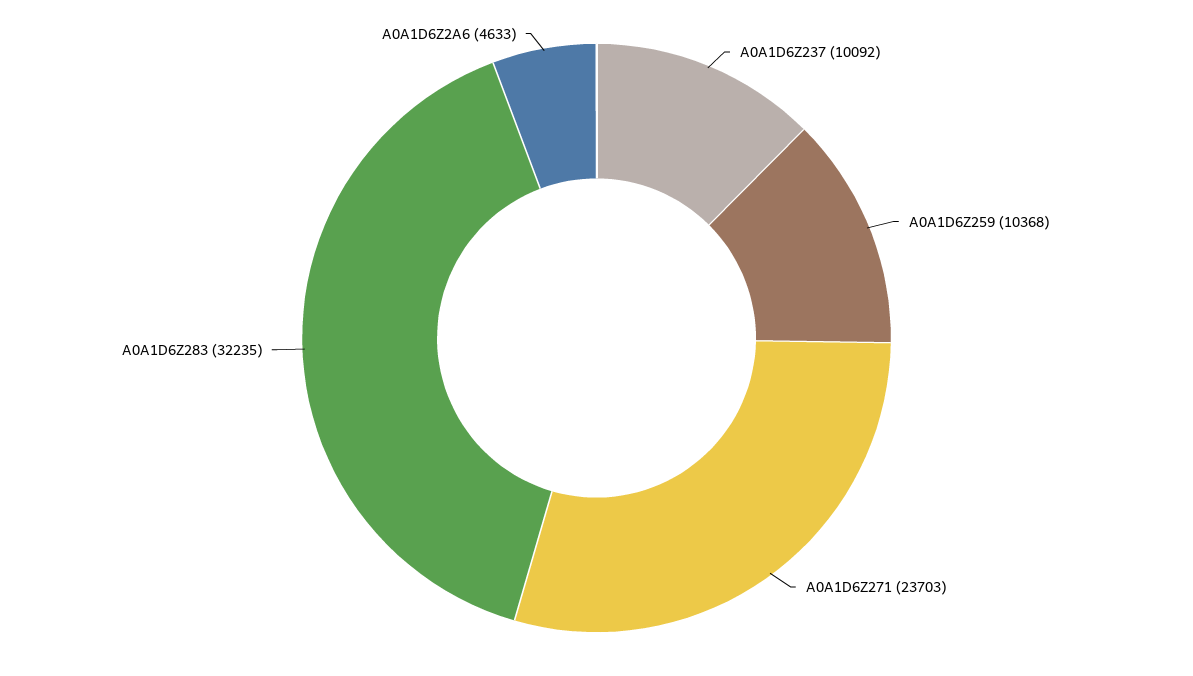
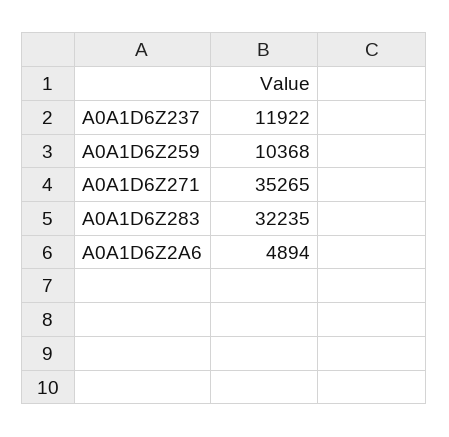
A0A1D6Z237: 10092 -> 11922
A0A1D6Z271: 23703 -> 35265
A0A1D6Z2A6: 4633 -> 4894

